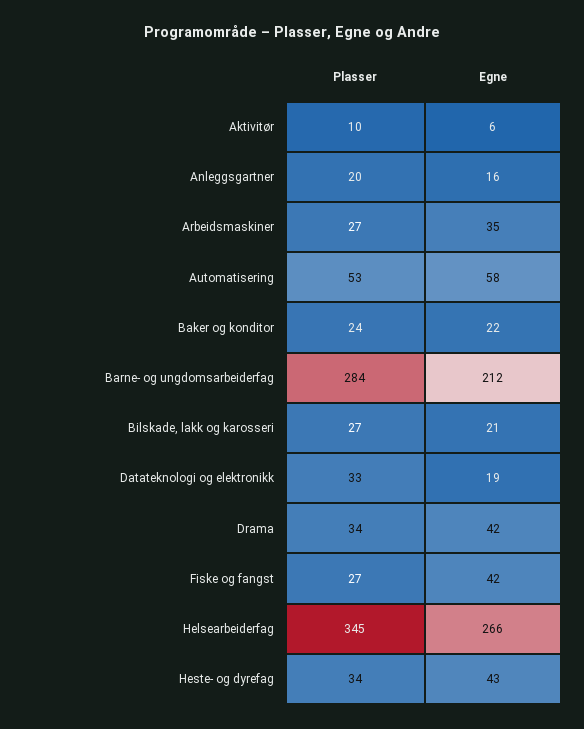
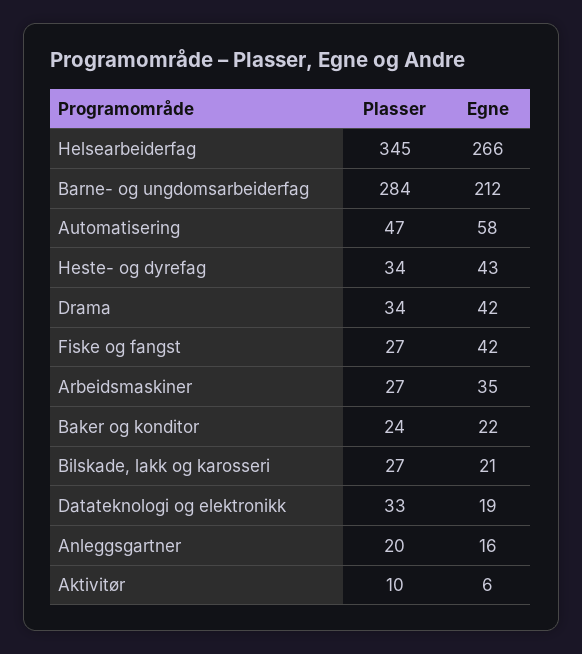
Plasser, Automatisering: 53 -> 47

